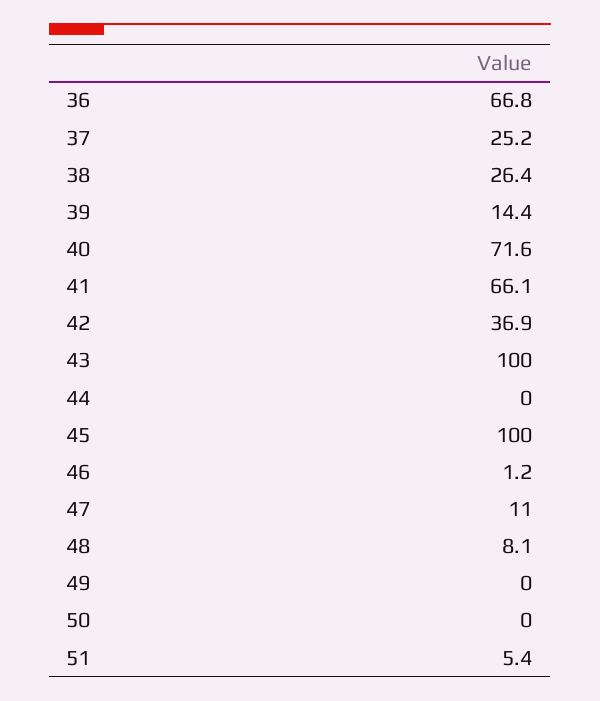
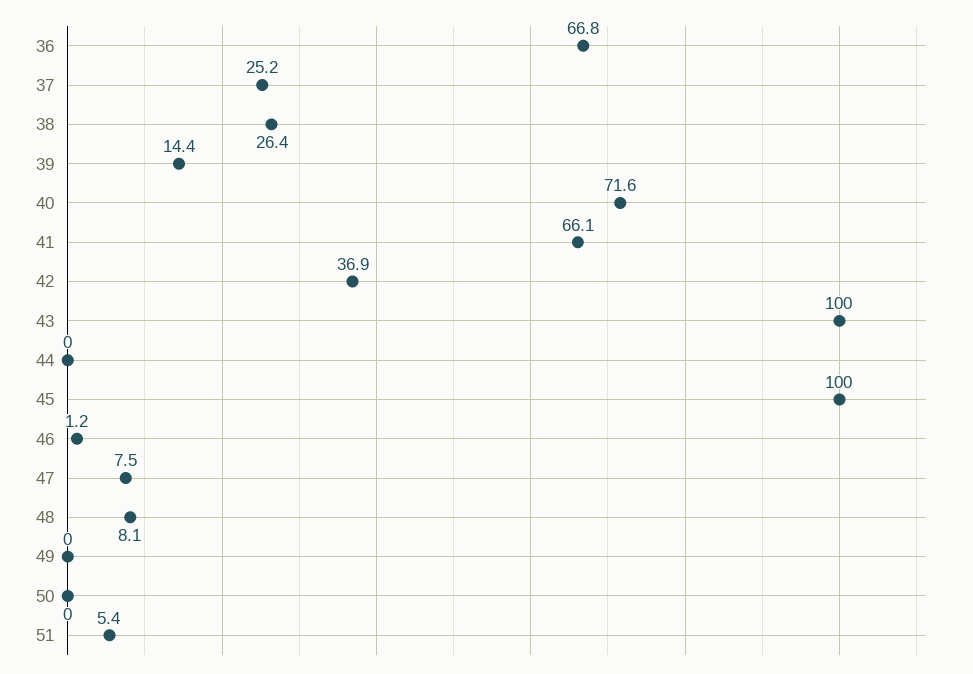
47: 11 -> 7.5

